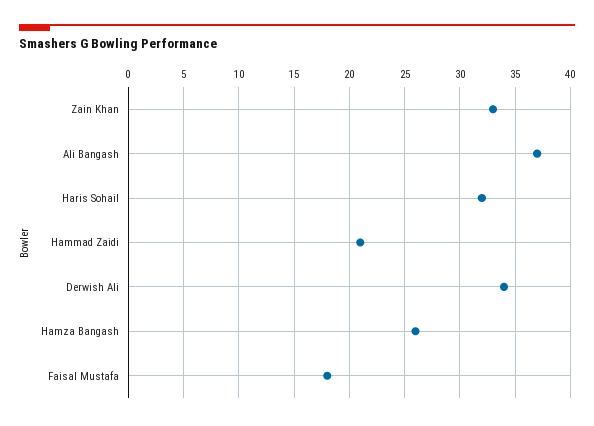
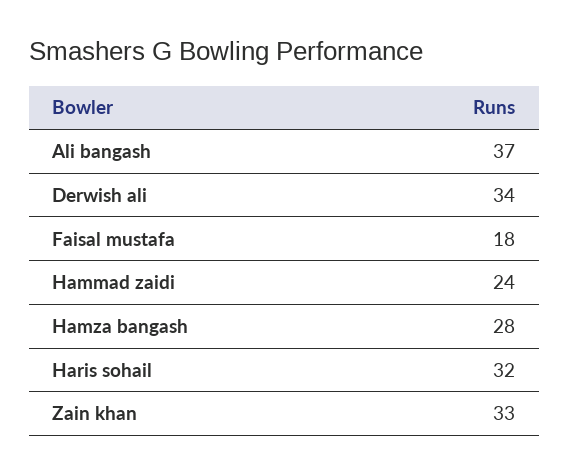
Hammad Zaidi: 21 -> 24
Hamza Bangash: 26 -> 28

